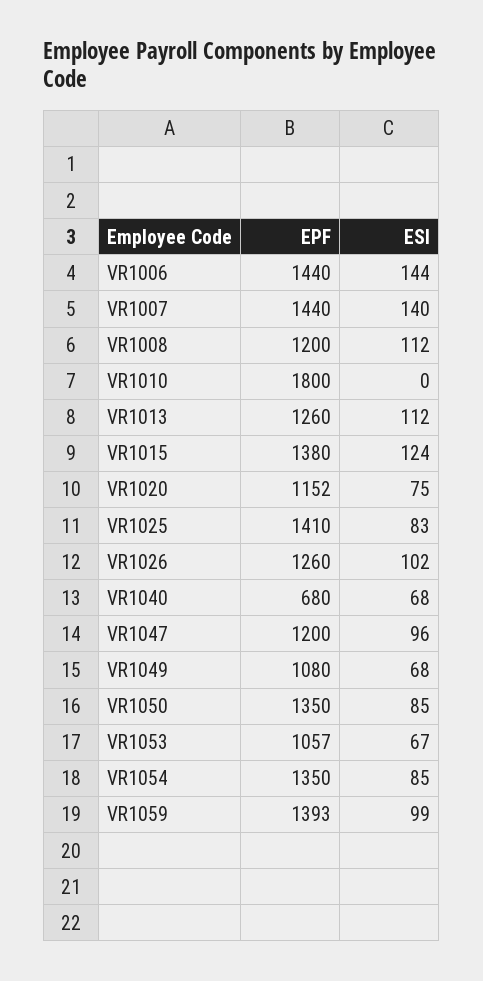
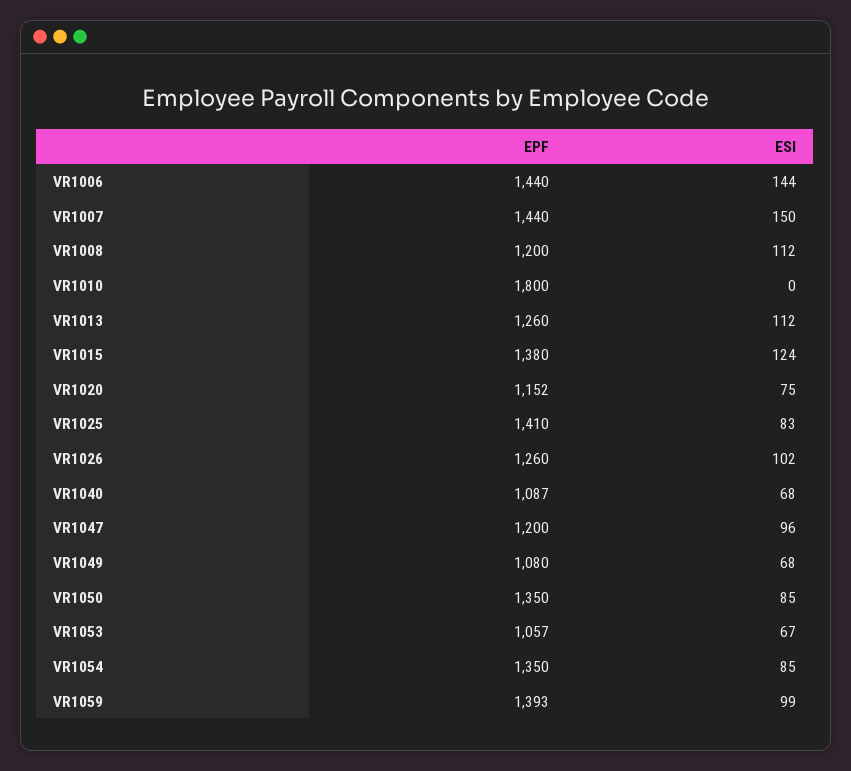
ESI, VR1007: 140 -> 150
EPF, VR1040: 680 -> 1087

